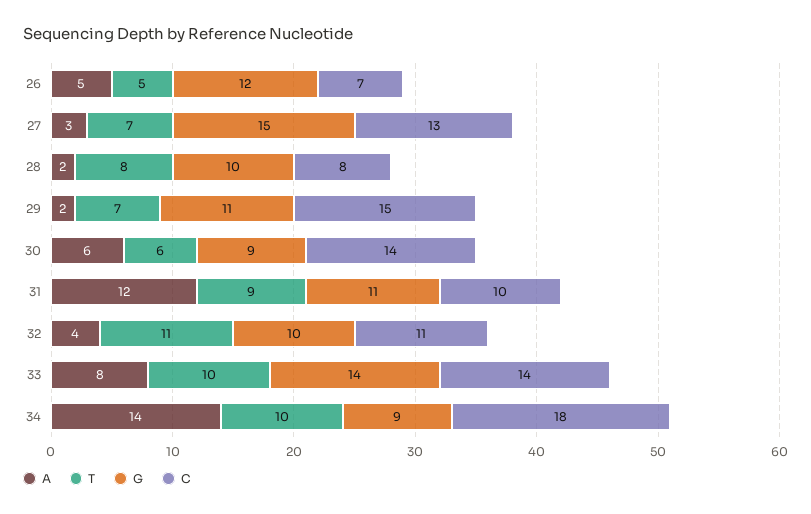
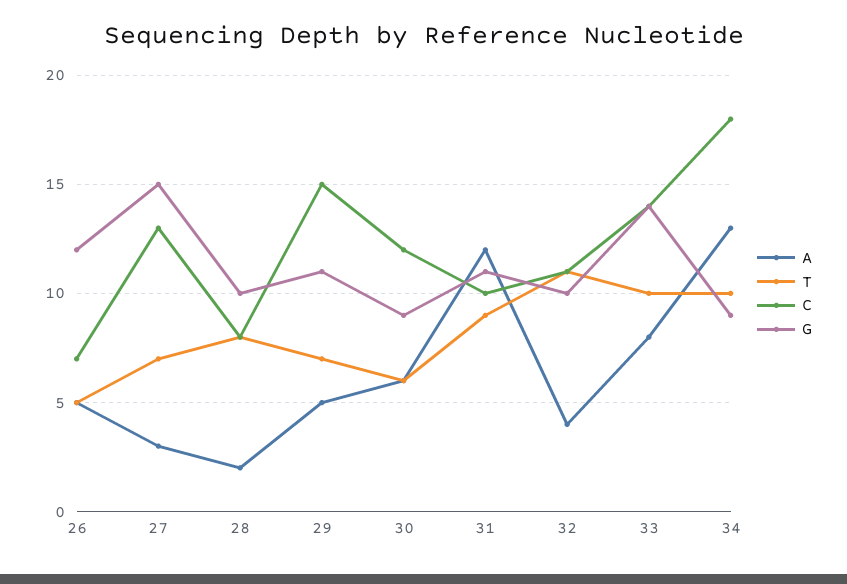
A, 29: 2 -> 5
C, 30: 14 -> 12
A, 34: 14 -> 13

